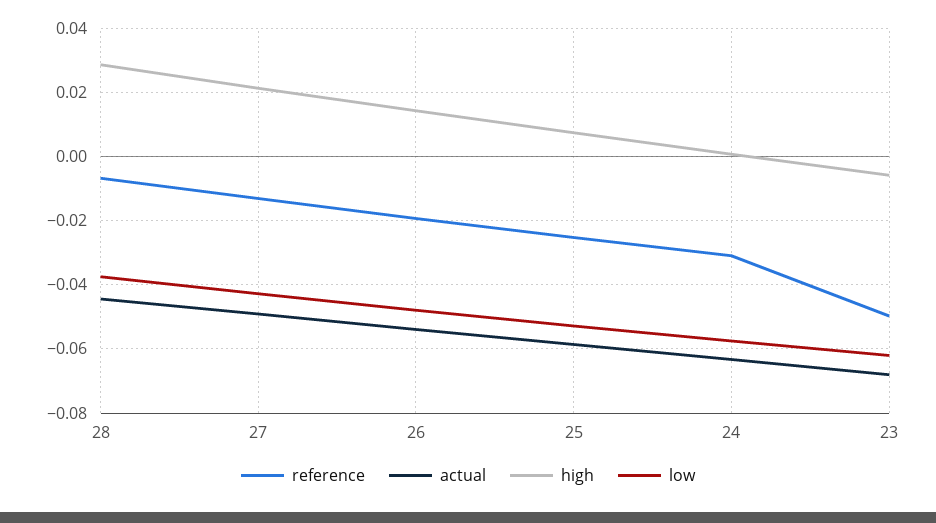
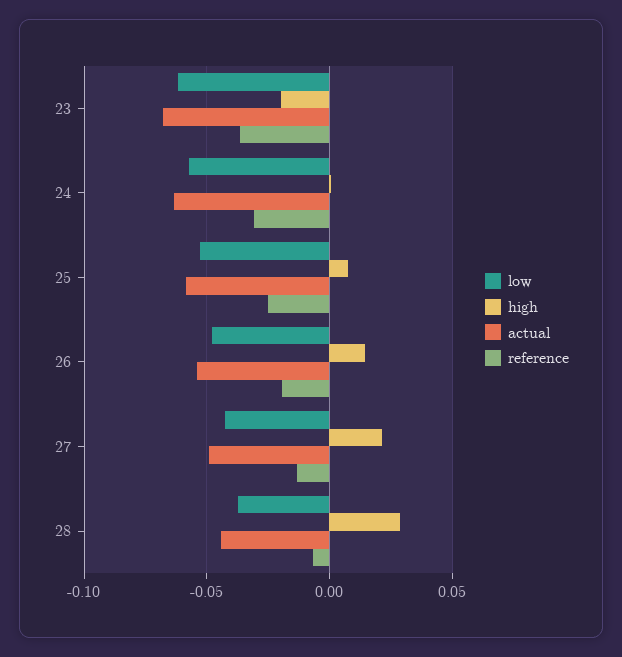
reference, 23: -0.05 -> -0.035
high, 23: -0.006 -> -0.02

